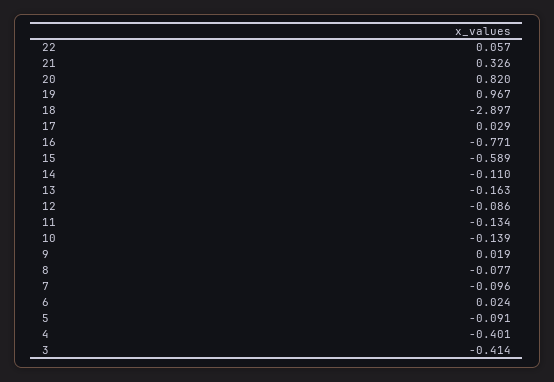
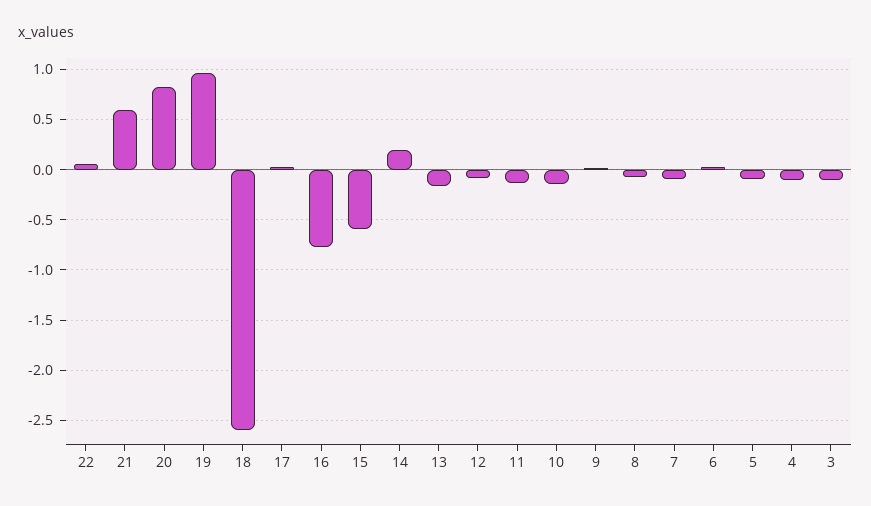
21: 0.326 -> 0.6
18: -2.897 -> -2.6
14: -0.11 -> 0.2
4: -0.401 -> -0.1
3: -0.414 -> -0.1

